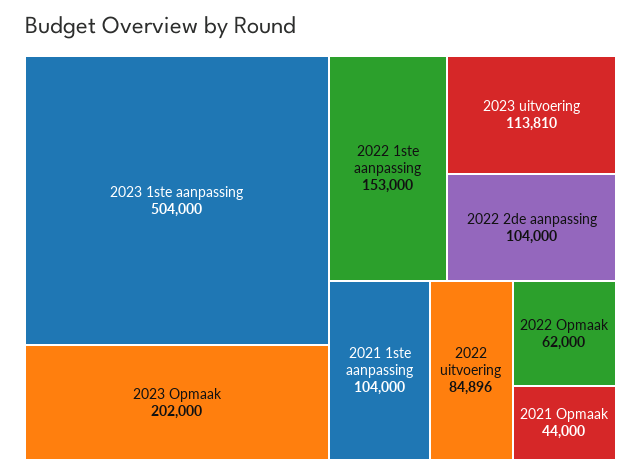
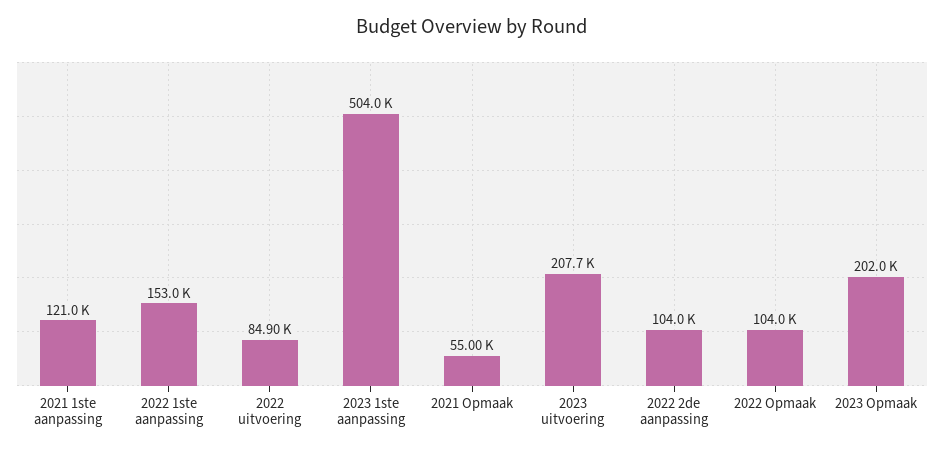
2023 uitvoering: 113810 -> 207700
2021 1ste aanpassing: 104000 -> 121000
2022 Opmaak: 62000 -> 104000
2021 Opmaak: 44000 -> 55000

